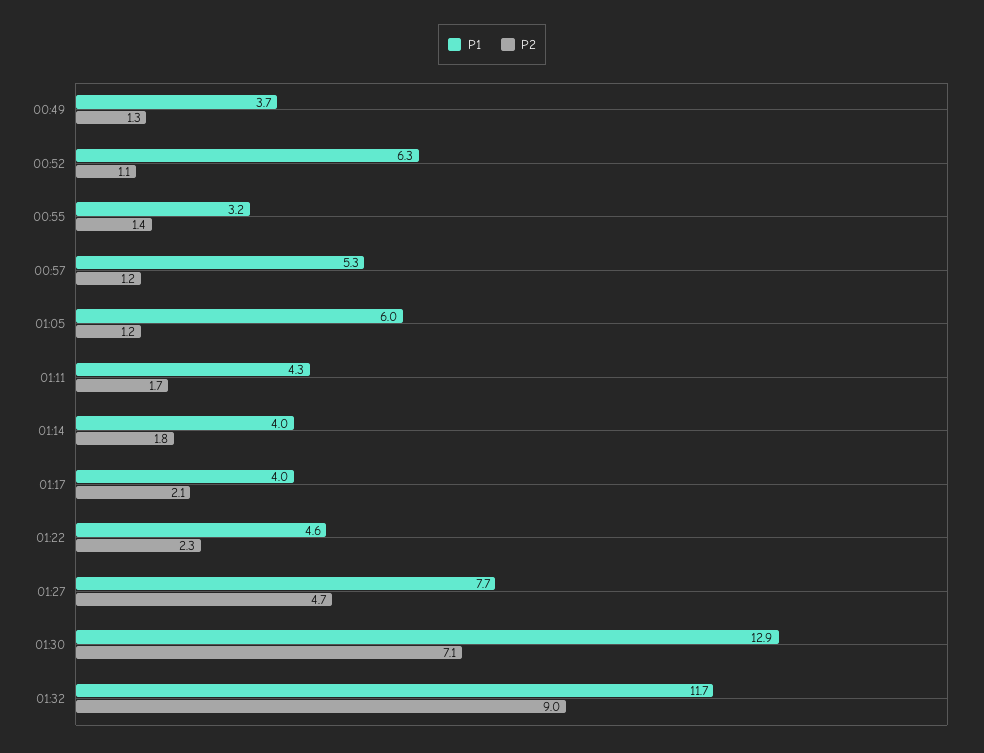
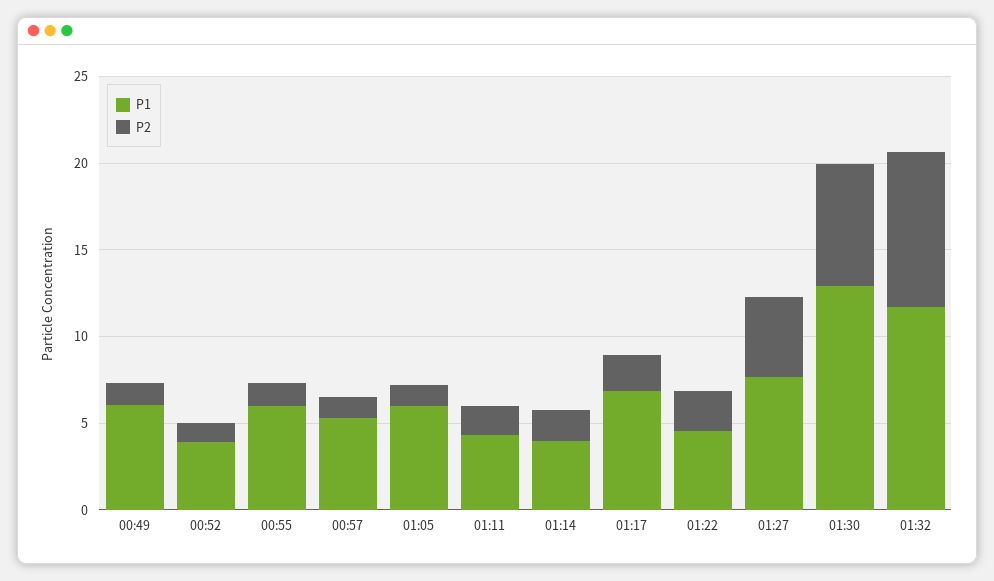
P1, 00:49: 3.7 -> 6
P1, 00:52: 6.3 -> 4
P1, 00:55: 3.2 -> 6
P1, 01:17: 4 -> 7

